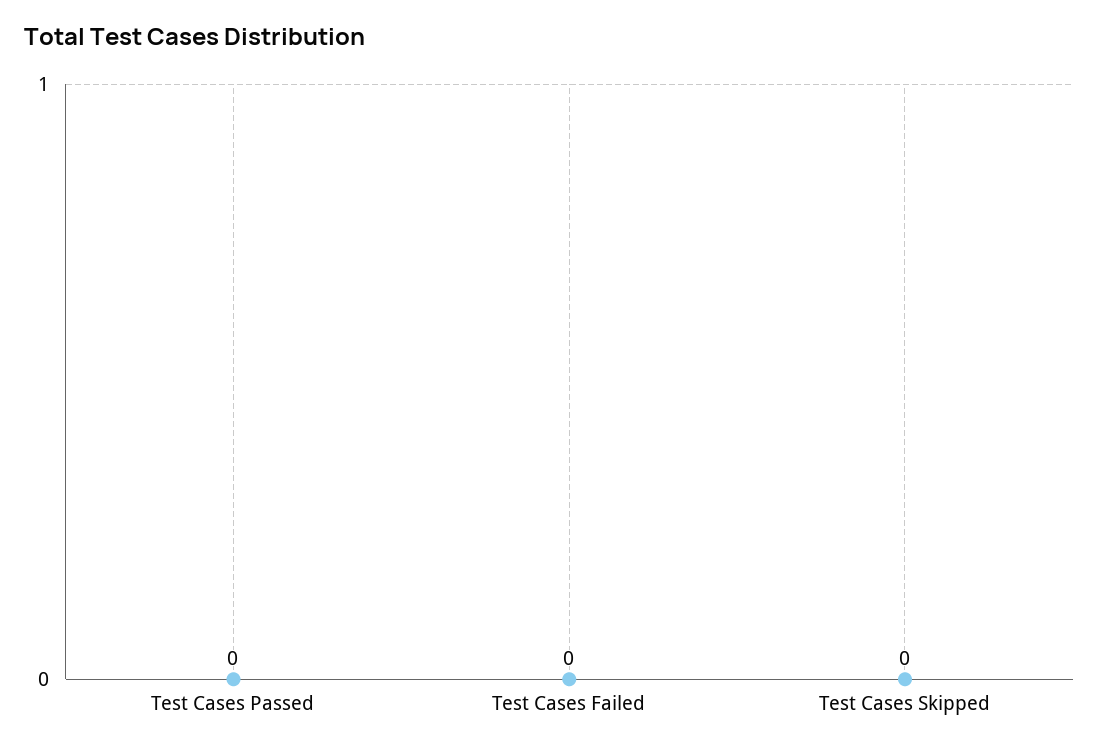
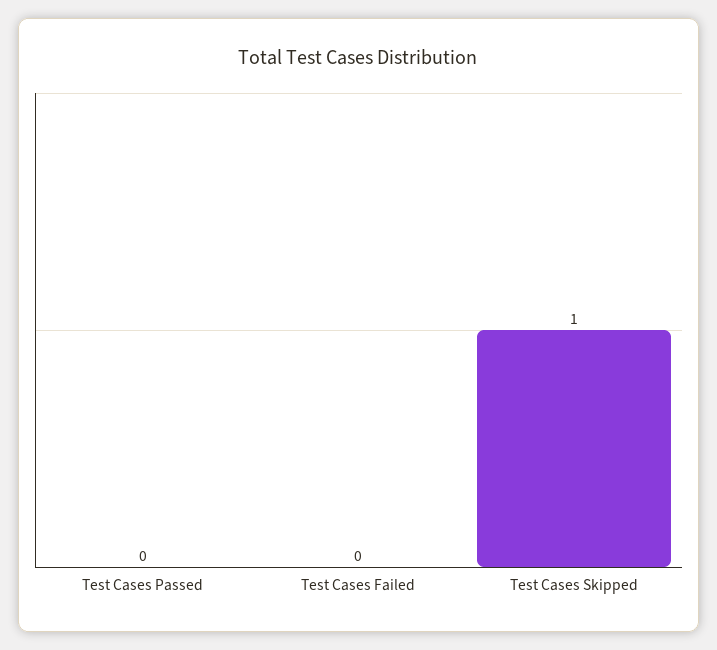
Test Cases Skipped: 0 -> 1

